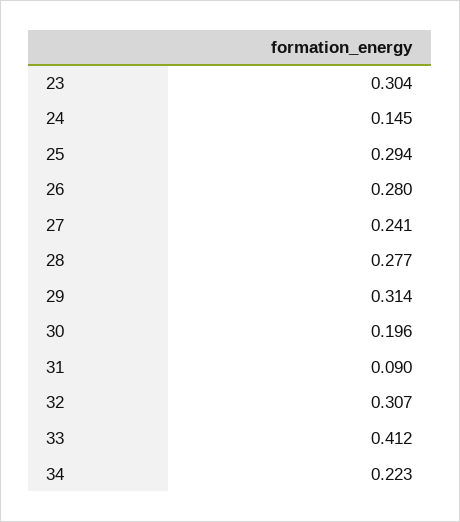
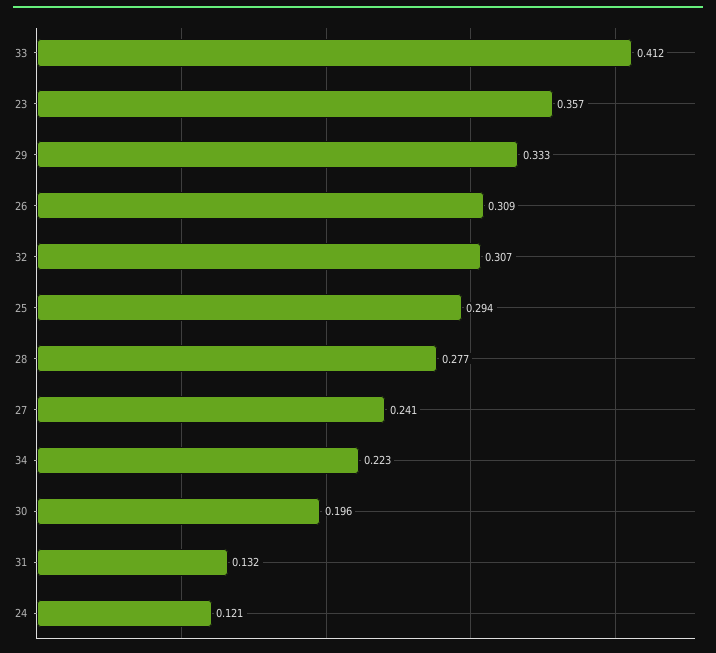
23: 0.304 -> 0.357
24: 0.145 -> 0.121
26: 0.28 -> 0.309
29: 0.314 -> 0.333
31: 0.09 -> 0.132

